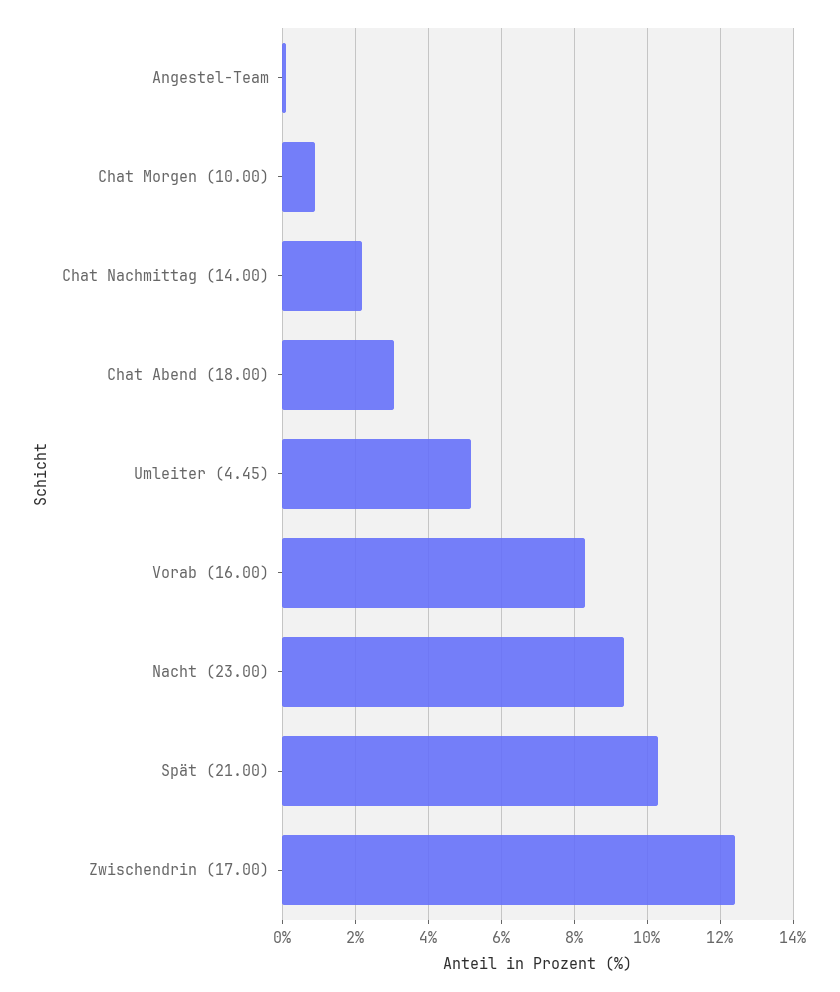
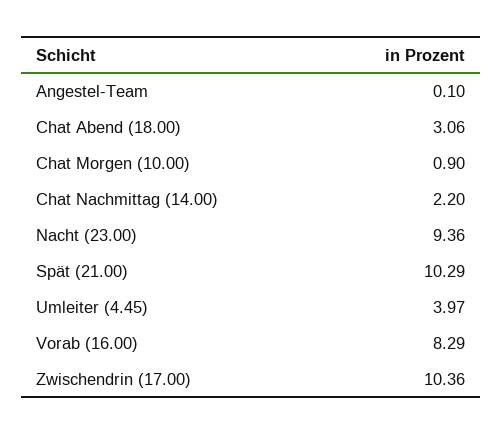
Umleiter (4.45): 5.2 -> 3.97
Zwischendrin (17.00): 12.4 -> 10.36

